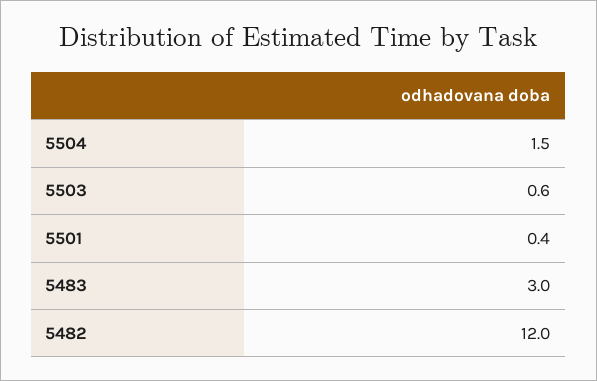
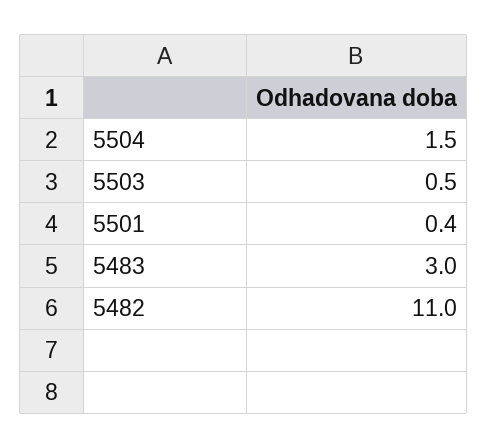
5503: 0.6 -> 0.5
5482: 12 -> 11

